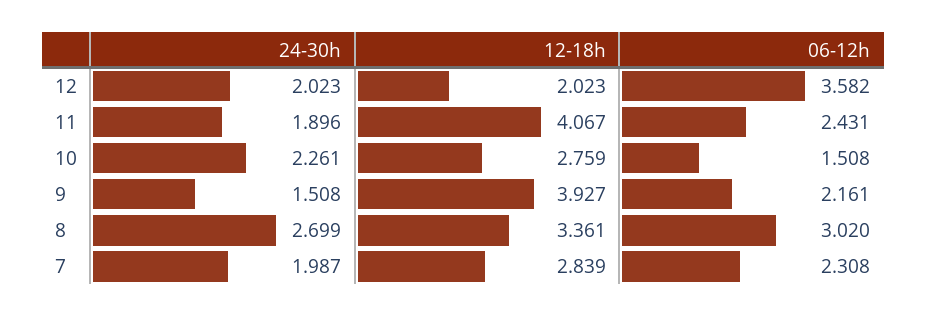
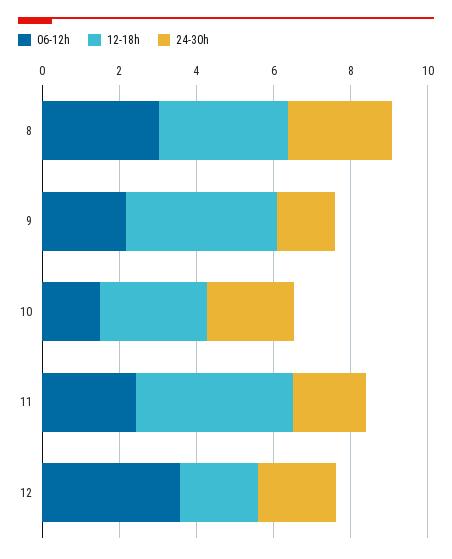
24-30h, 7: 1.987 -> none
12-18h, 7: 2.839 -> none
06-12h, 7: 2.308 -> none

